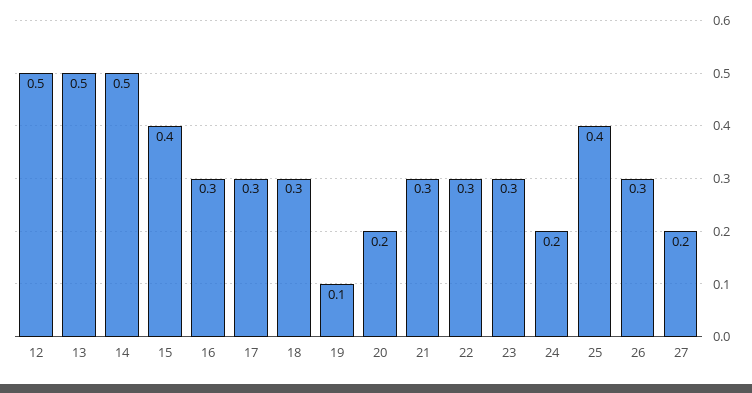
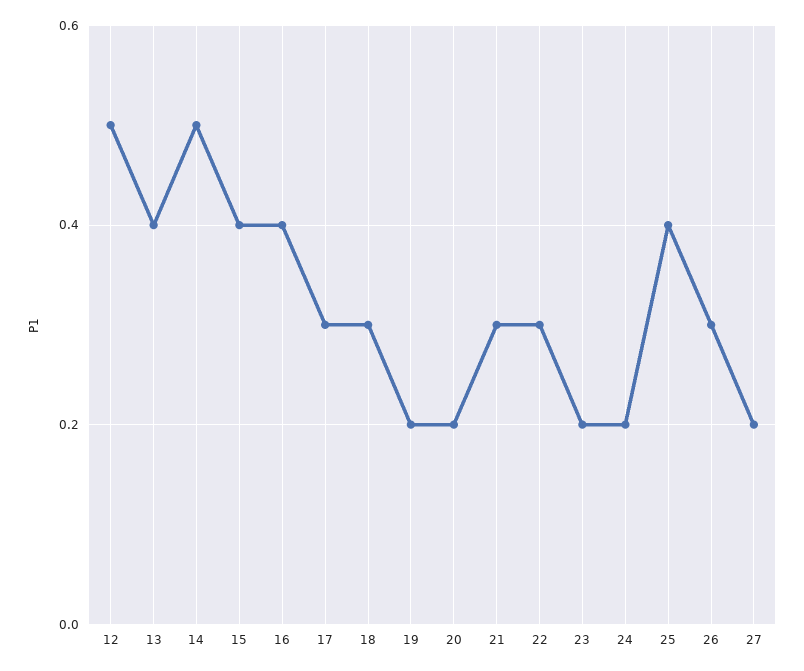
13: 0.5 -> 0.4
16: 0.3 -> 0.4
19: 0.1 -> 0.2
23: 0.3 -> 0.2

